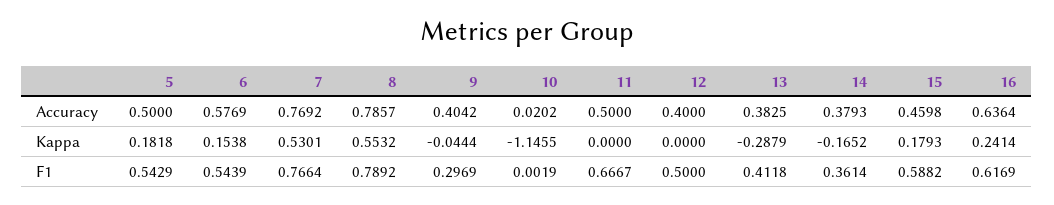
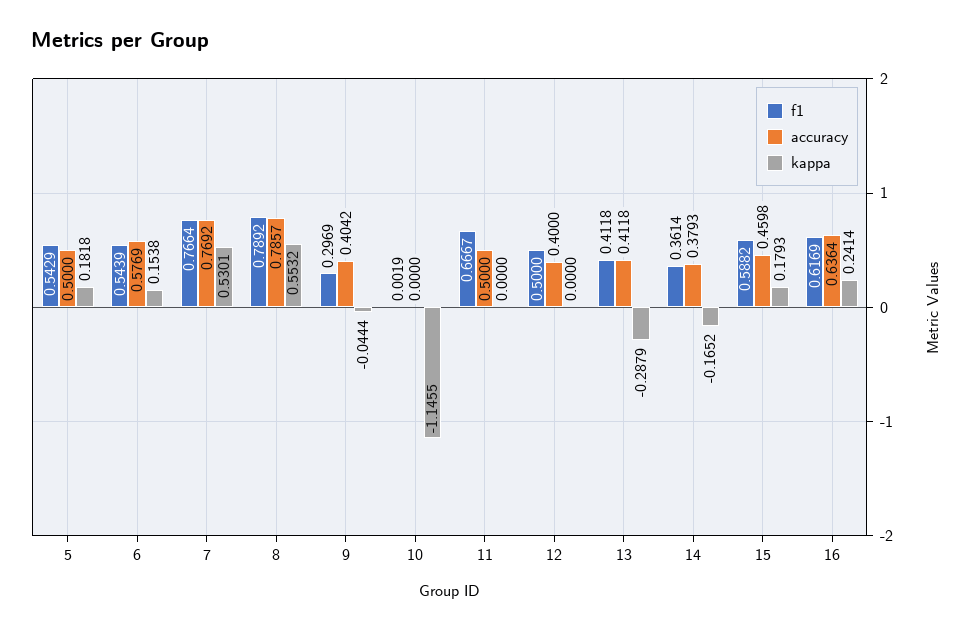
Accuracy, 10: 0.0202 -> 0
Accuracy, 13: 0.3825 -> 0.4118

